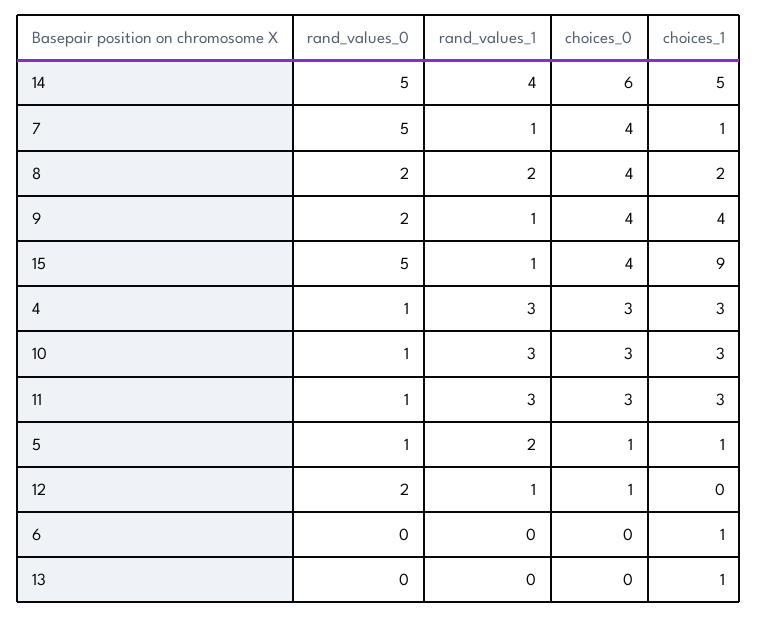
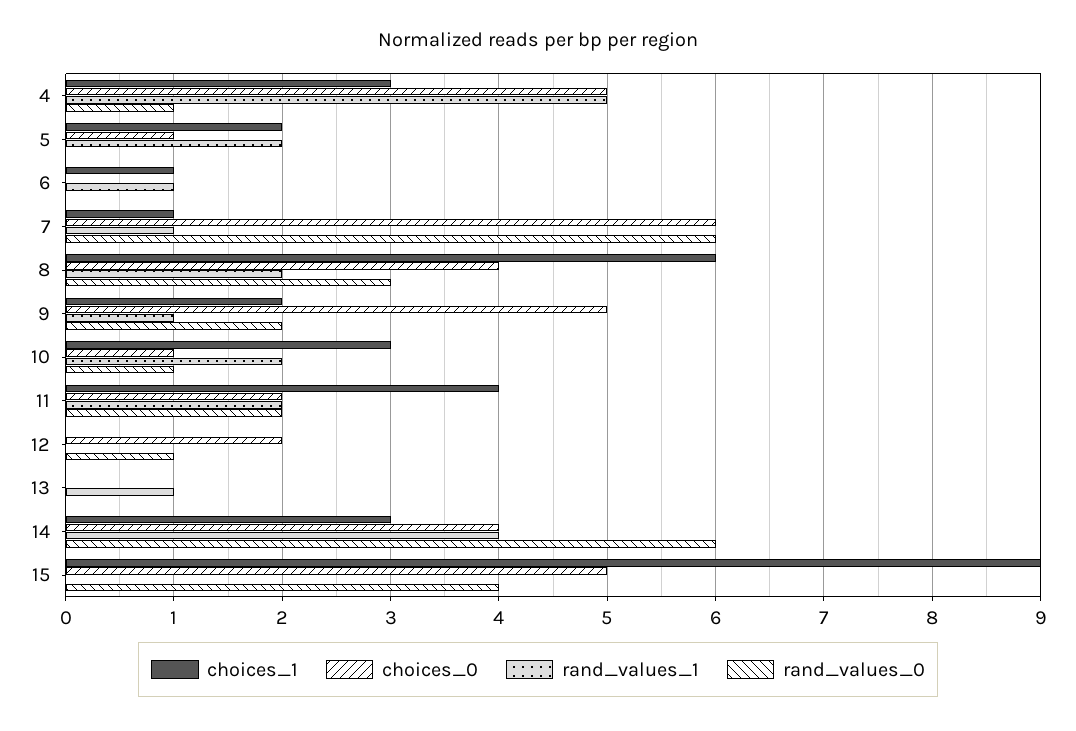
rand_values_0, 14: 5 -> 6
choices_0, 14: 6 -> 4
choices_1, 14: 5 -> 3
rand_values_0, 7: 5 -> 6
choices_0, 7: 4 -> 6
rand_values_0, 8: 2 -> 3
choices_1, 8: 2 -> 6
choices_0, 9: 4 -> 5
choices_1, 9: 4 -> 2
rand_values_0, 15: 5 -> 4
rand_values_1, 15: 1 -> 0
choices_0, 15: 4 -> 5
rand_values_1, 4: 3 -> 5
choices_0, 4: 3 -> 5
rand_values_1, 10: 3 -> 2
choices_0, 10: 3 -> 1
rand_values_0, 11: 1 -> 2
rand_values_1, 11: 3 -> 2
choices_0, 11: 3 -> 2
choices_1, 11: 3 -> 4
rand_values_0, 5: 1 -> 0
choices_1, 5: 1 -> 2
rand_values_0, 12: 2 -> 1
rand_values_1, 12: 1 -> 0
choices_0, 12: 1 -> 2
rand_values_1, 6: 0 -> 1
rand_values_1, 13: 0 -> 1
choices_1, 13: 1 -> 0

